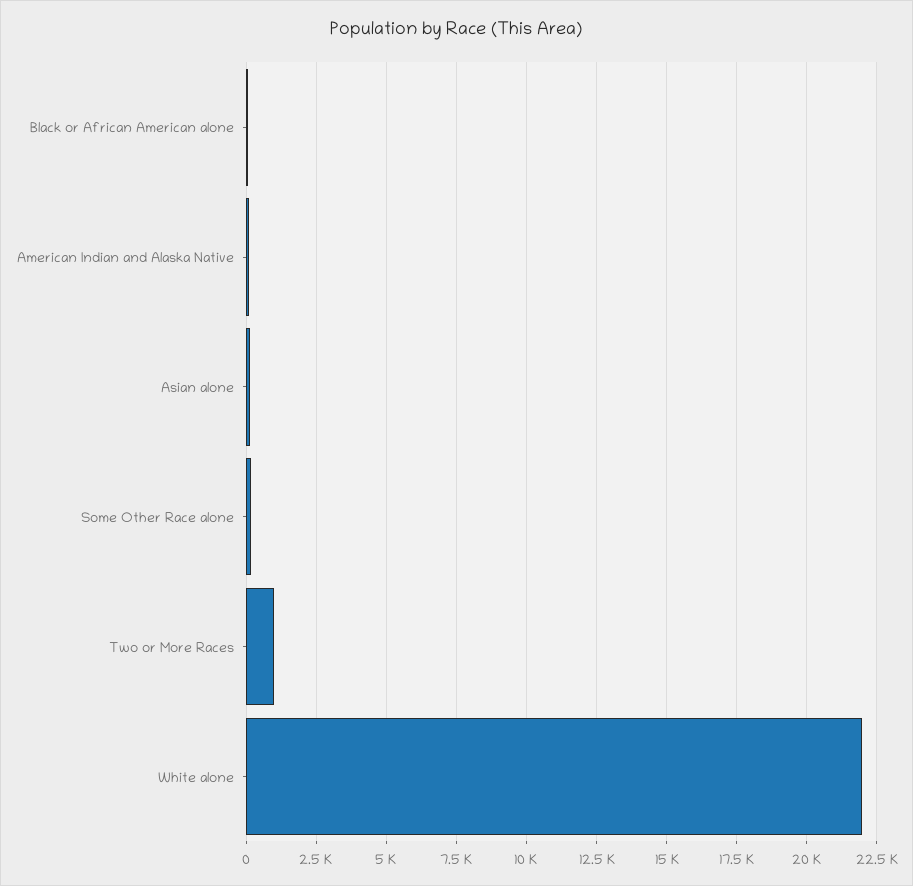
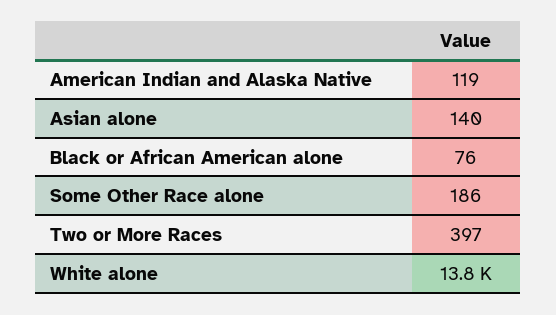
Two or More Races: 1000 -> 397
White alone: 22000 -> 13800

